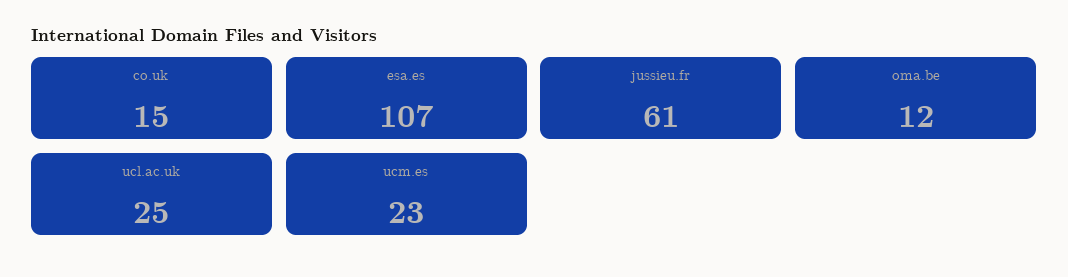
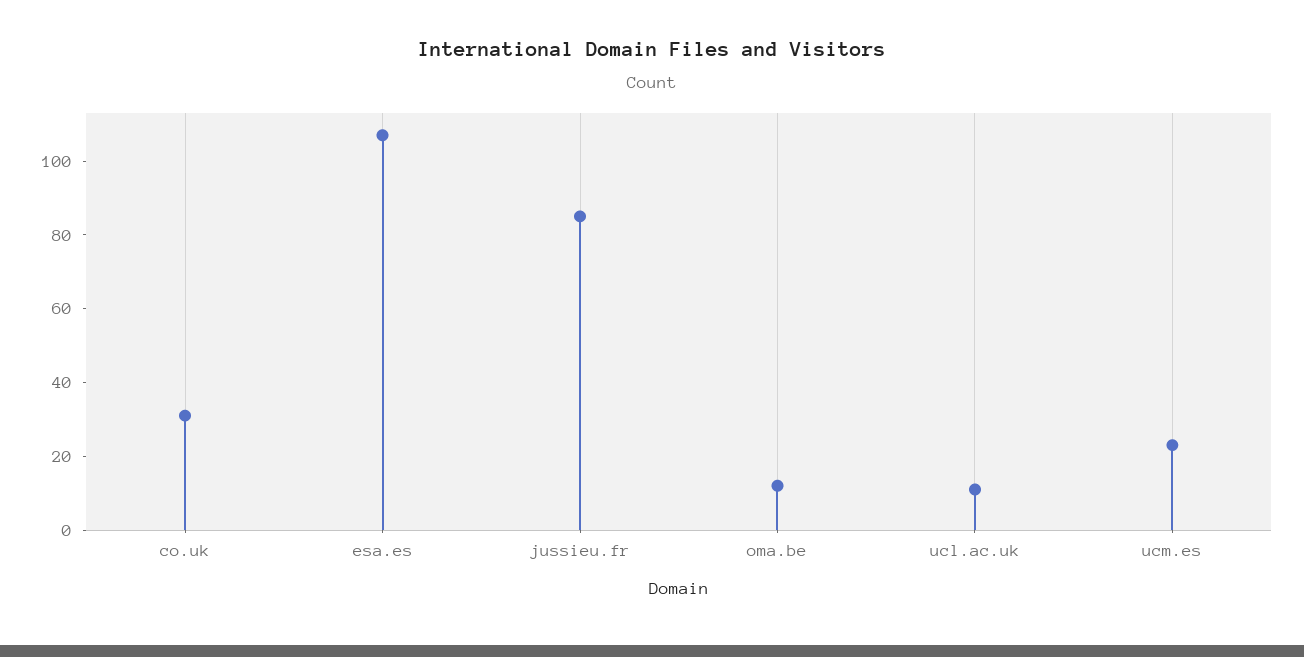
co.uk: 15 -> 30
jussieu.fr: 61 -> 85
ucl.ac.uk: 25 -> 10

